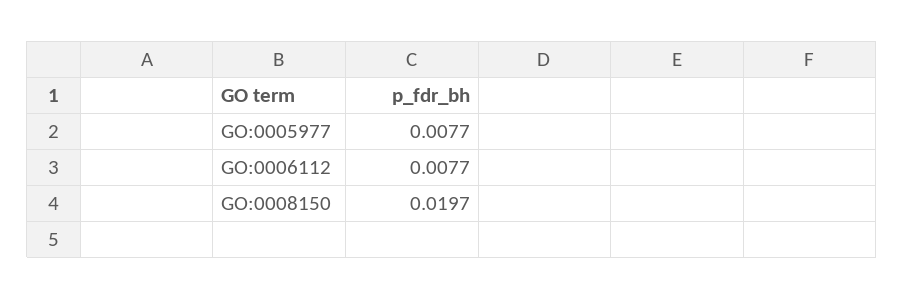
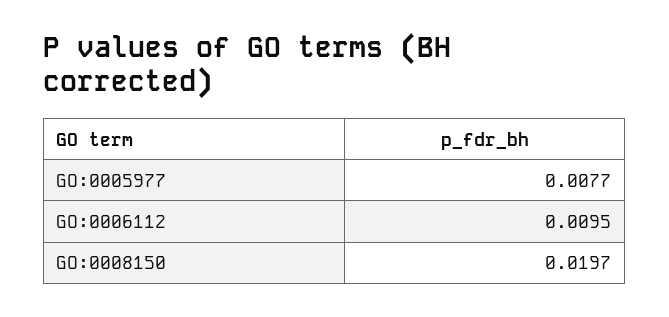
GO:0006112: 0.0077 -> 0.0095

